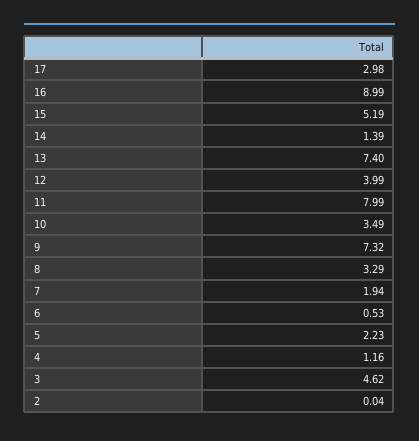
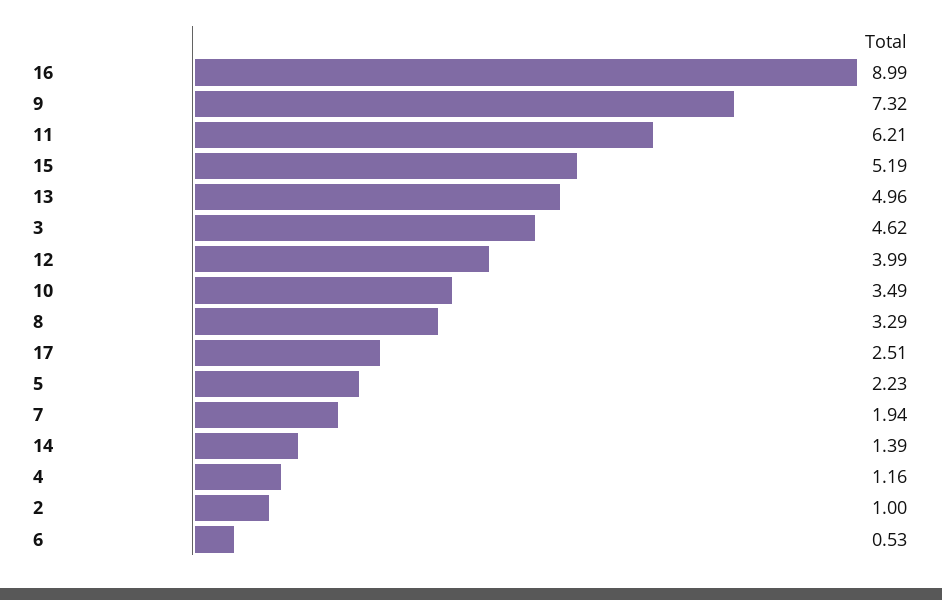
17: 2.98 -> 2.51
13: 7.4 -> 4.96
11: 7.99 -> 6.21
2: 0.04 -> 1

